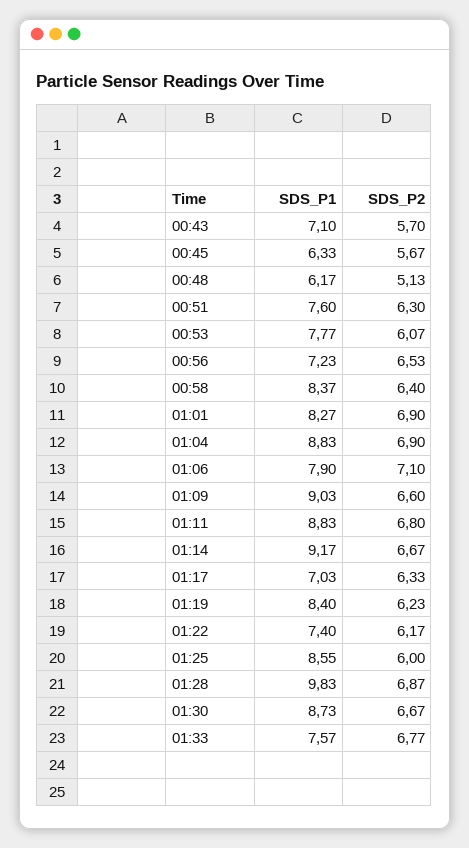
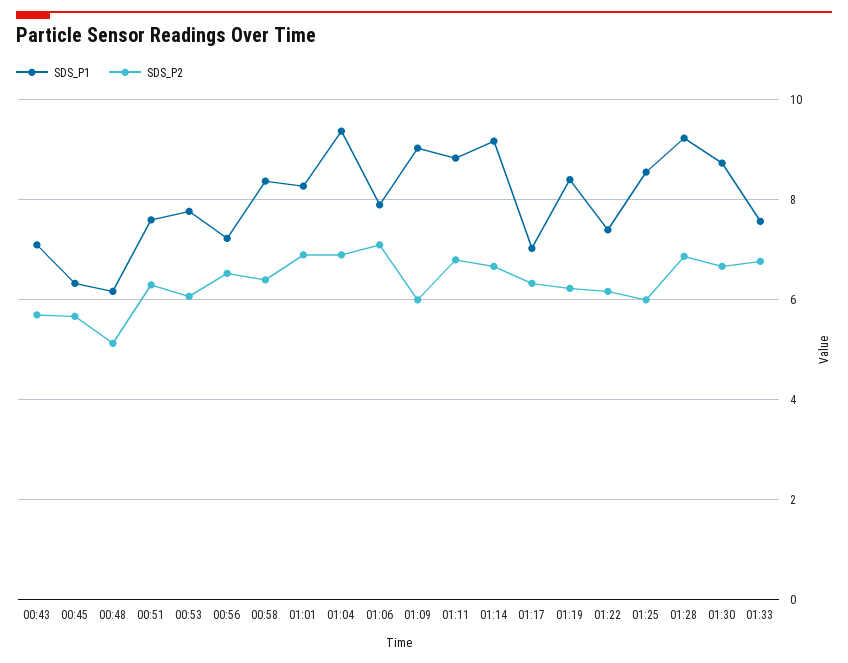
SDS_P1, 01:04: 8.83 -> 9.4
SDS_P2, 01:09: 6.6 -> 6
SDS_P1, 01:28: 9.83 -> 9.2

